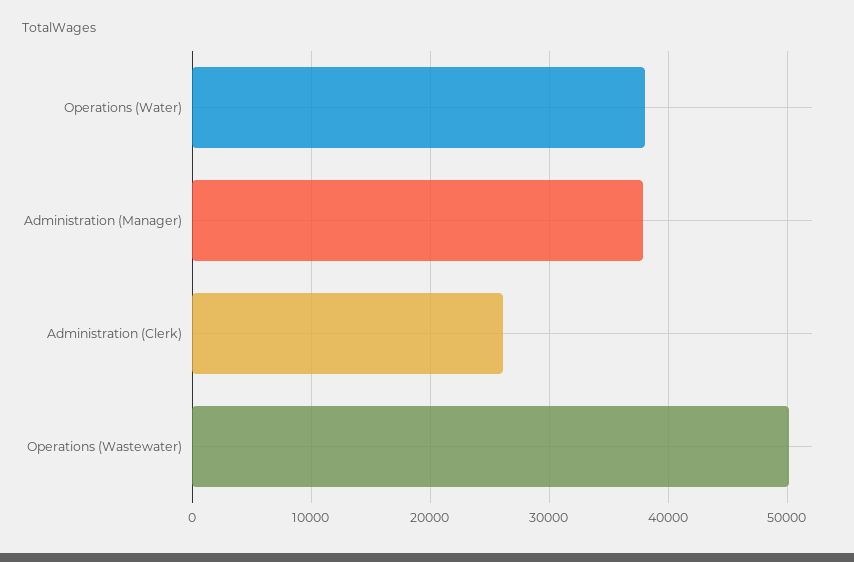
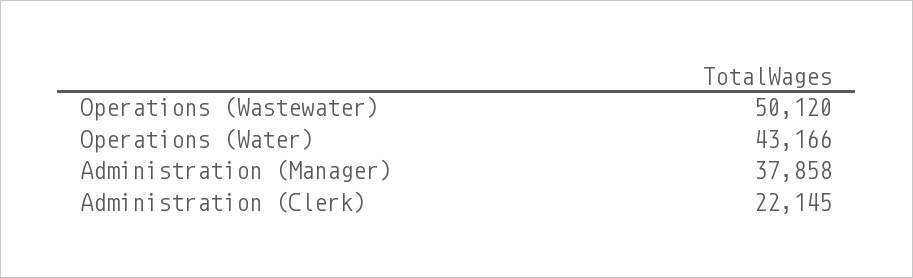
Operations (Water): 38000 -> 43166
Administration (Clerk): 26000 -> 22145

